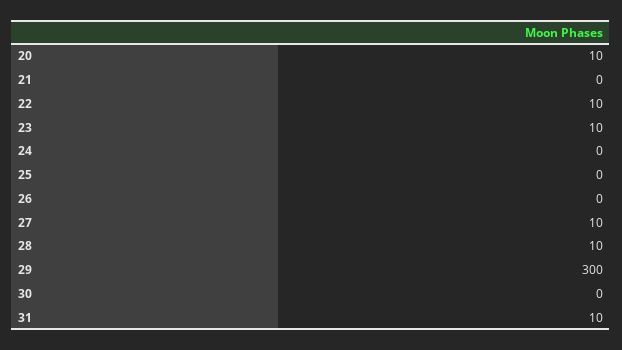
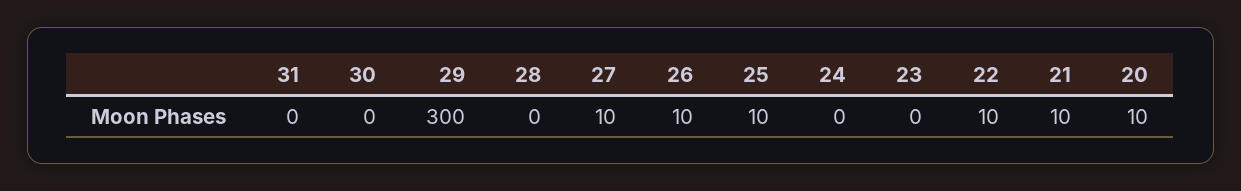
21: 0 -> 10
23: 10 -> 0
25: 0 -> 10
26: 0 -> 10
28: 10 -> 0
31: 10 -> 0

